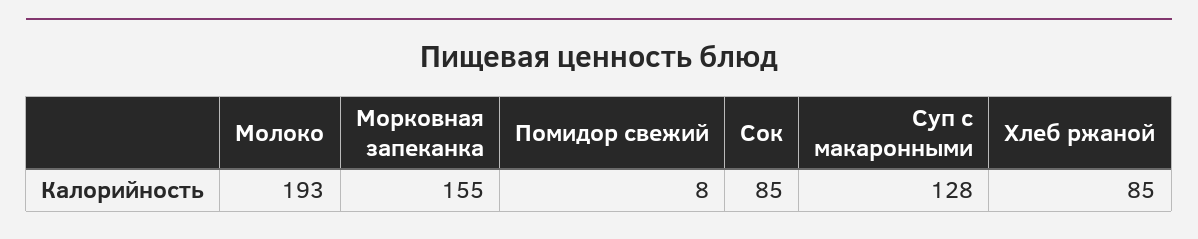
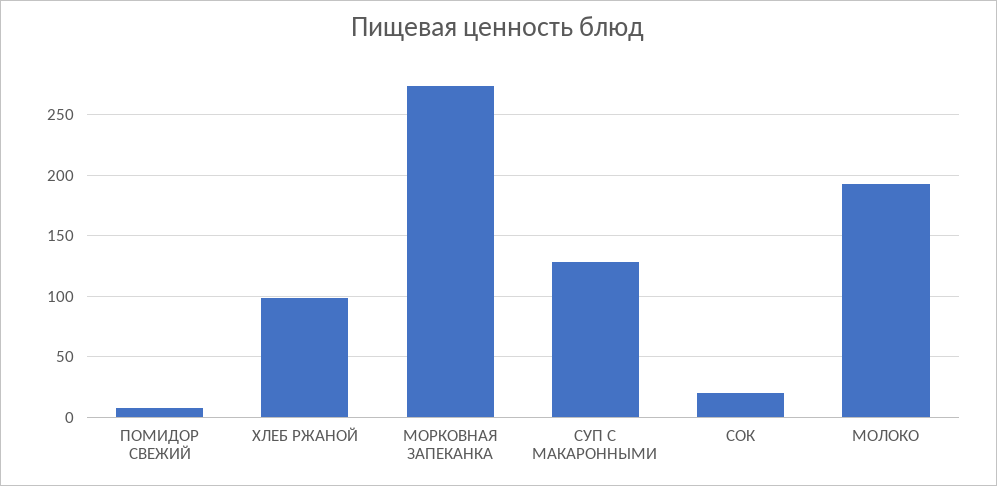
Морковная запеканка: 155 -> 275
Сок: 85 -> 20
Хлеб ржаной: 85 -> 100

